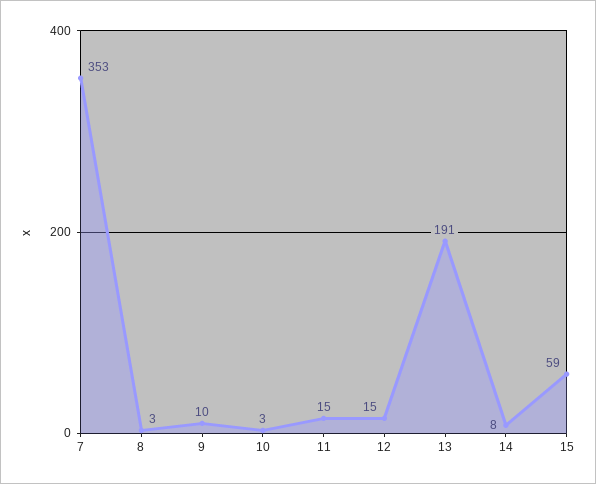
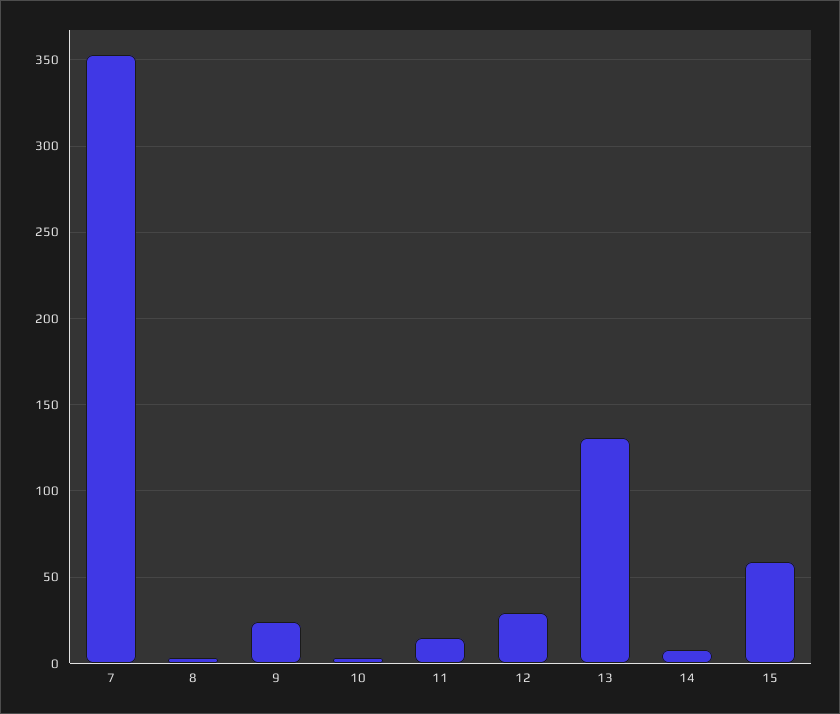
9: 10 -> 25
12: 15 -> 30
13: 191 -> 130

